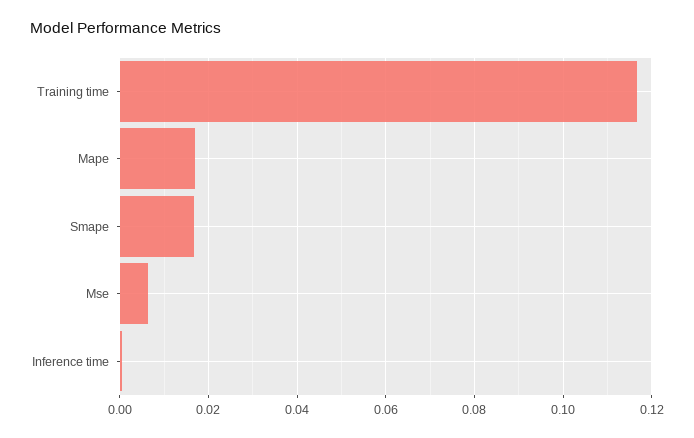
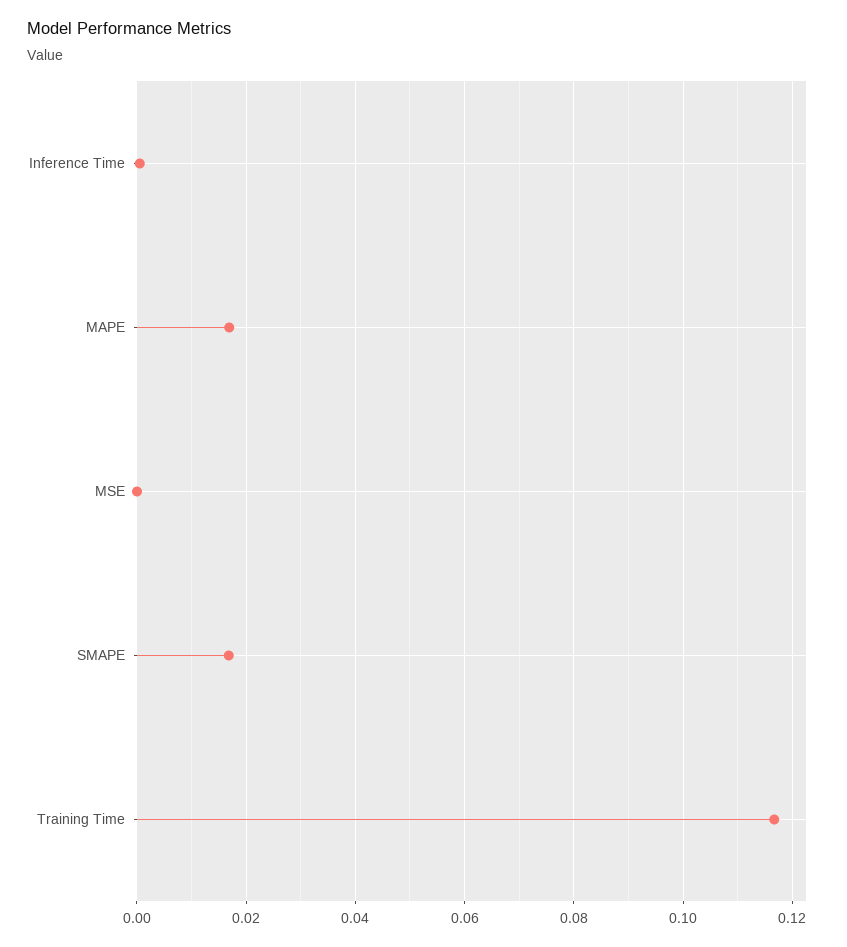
Mse: 0.006 -> 0

